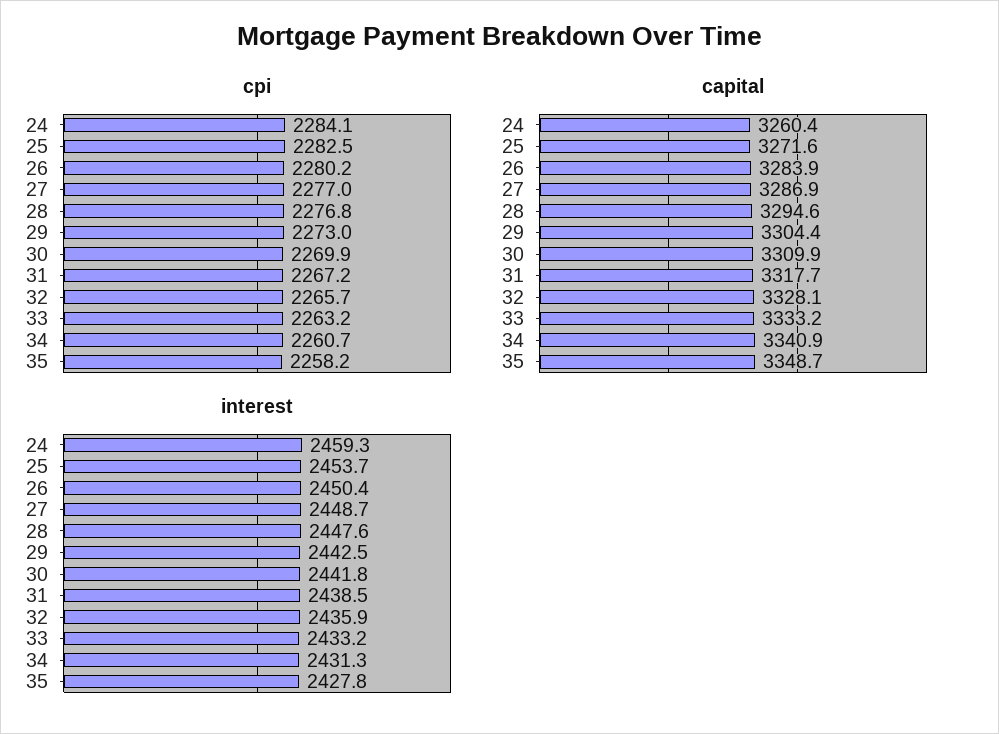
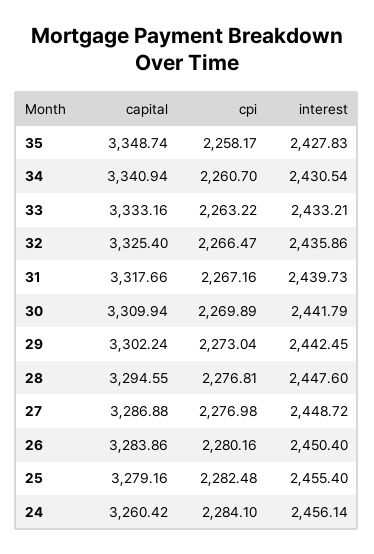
cpi, 32: 2265.7 -> 2266.47
capital, 25: 3271.6 -> 3279.16
capital, 29: 3304.4 -> 3302.24
capital, 32: 3328.1 -> 3325.4
interest, 24: 2459.3 -> 2456.14
interest, 25: 2453.7 -> 2455.4
interest, 31: 2438.5 -> 2439.73
interest, 34: 2431.3 -> 2430.54

